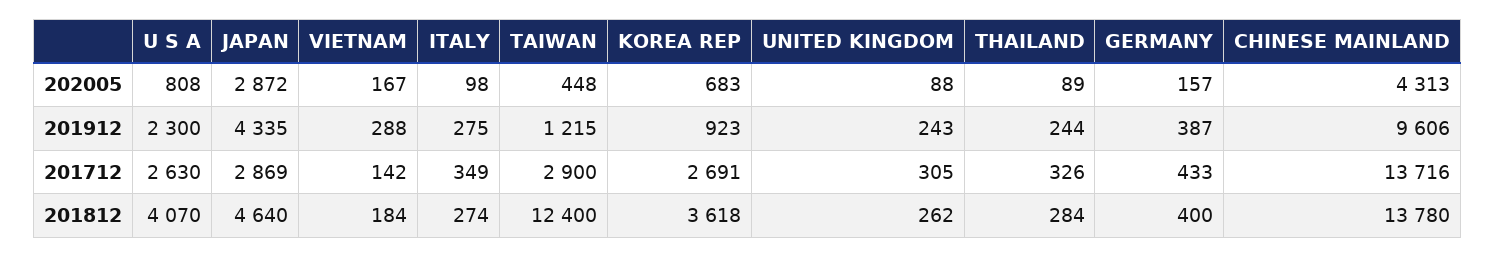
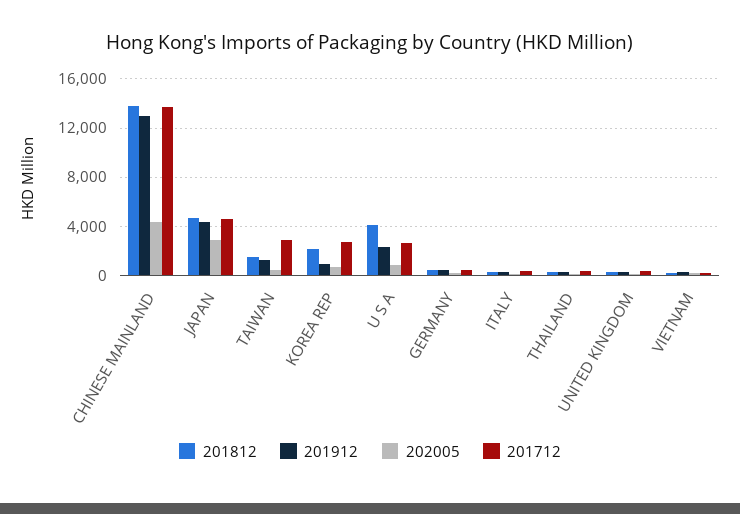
201912, CHINESE MAINLAND: 9606 -> 13000
201712, JAPAN: 2869 -> 4500
201812, TAIWAN: 12400 -> 1500
201812, KOREA REP: 3618 -> 2000

